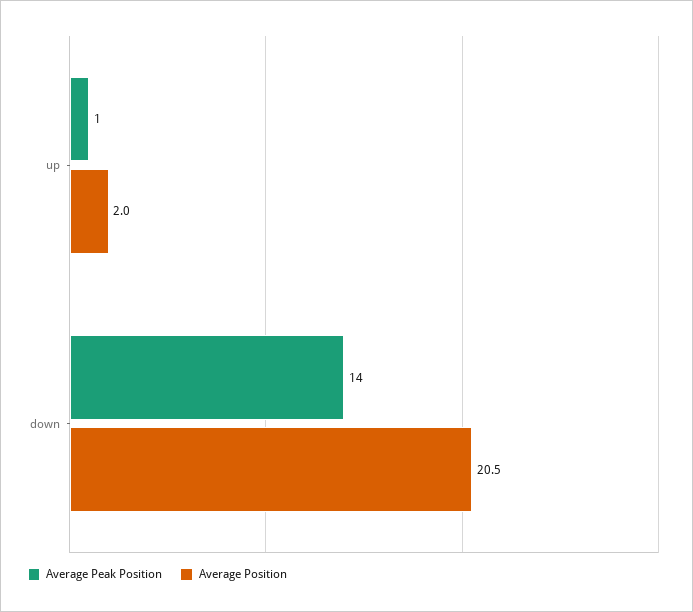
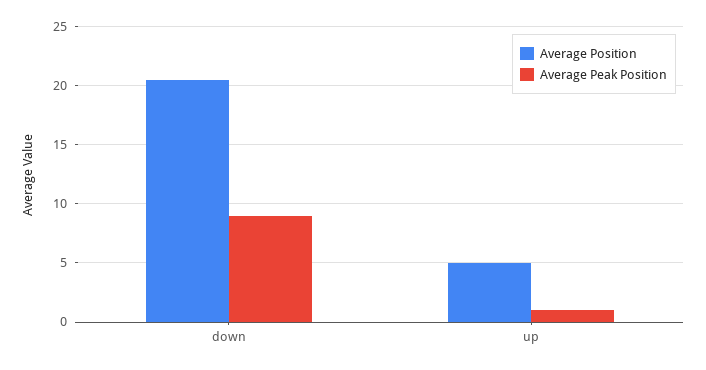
Average Position, up: 2 -> 5
Average Peak Position, down: 14 -> 9

